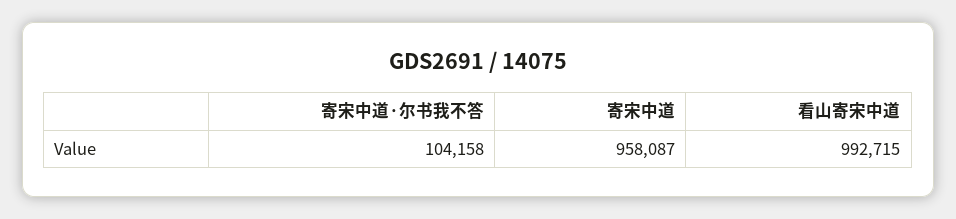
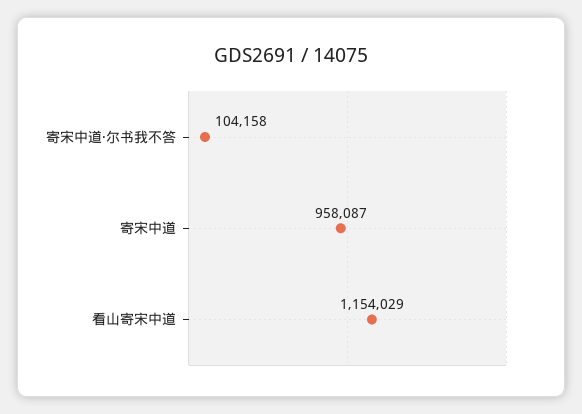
看山寄宋中道: 992715 -> 1154029

